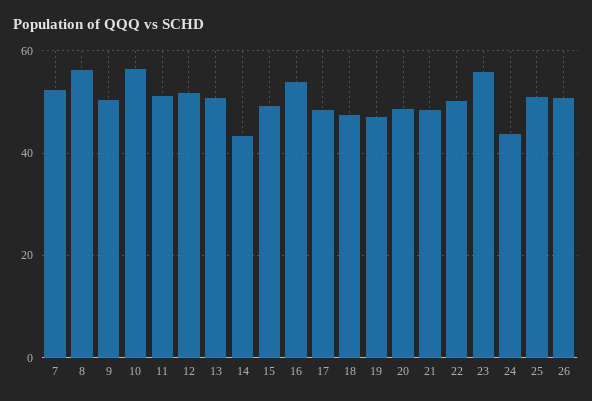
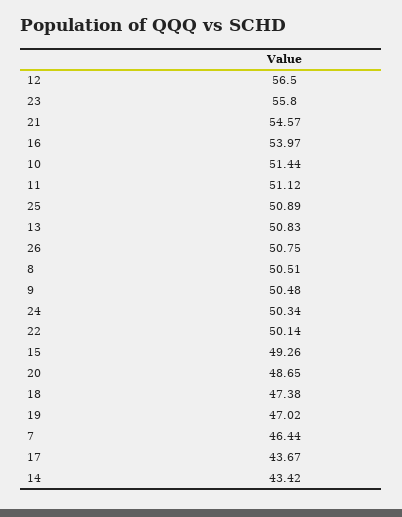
7: 52 -> 46.44
8: 56 -> 50.51
10: 56 -> 51.44
12: 52 -> 56.5
17: 48 -> 43.67
21: 48 -> 54.57
24: 44 -> 50.34

